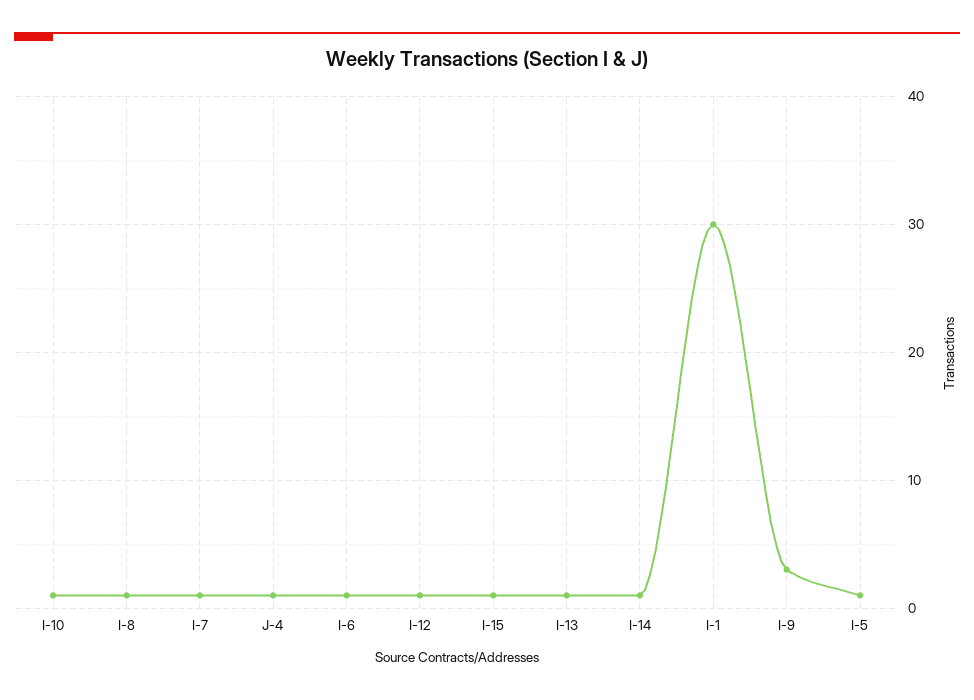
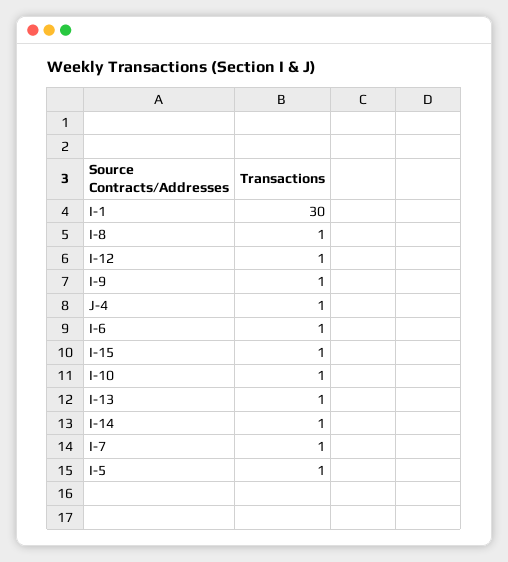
I-9: 3 -> 1

